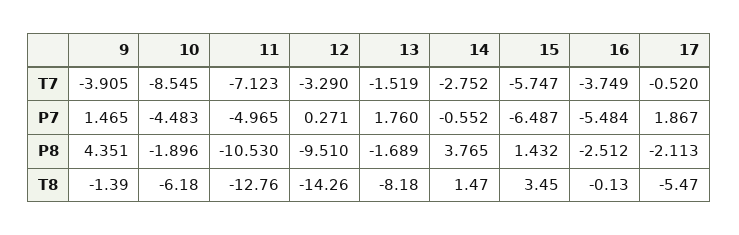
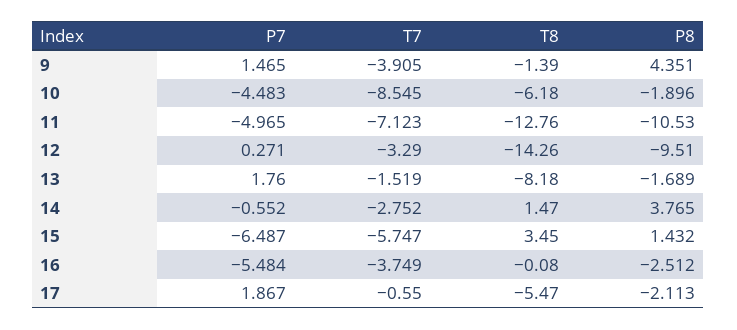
17, T7: -0.52 -> -0.55
16, T8: -0.13 -> -0.08

